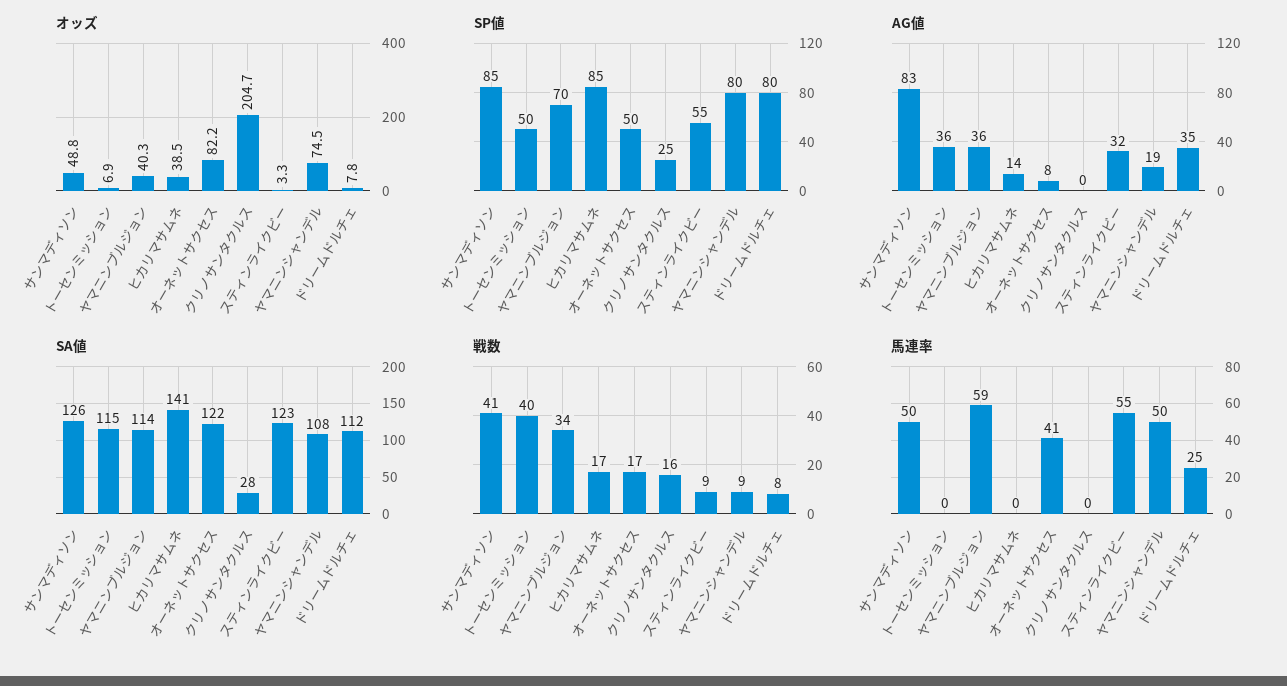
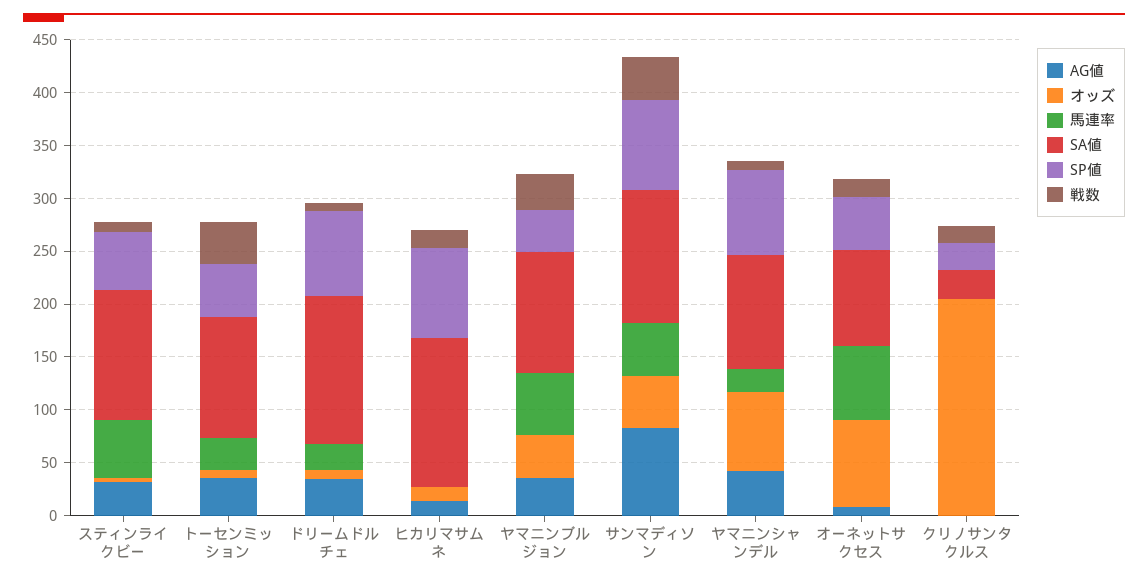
オッズ, ヒカリマサムネ: 38.5 -> 10
SP値, ヤマニンブルジョン: 70 -> 40
AG値, ヤマニンシャンデル: 19 -> 40
SA値, オーネットサクセス: 122 -> 90
SA値, ドリームドルチェ: 112 -> 140
馬連率, トーセンミッション: 0 -> 30
馬連率, オーネットサクセス: 41 -> 70
馬連率, ヤマニンシャンデル: 50 -> 20

